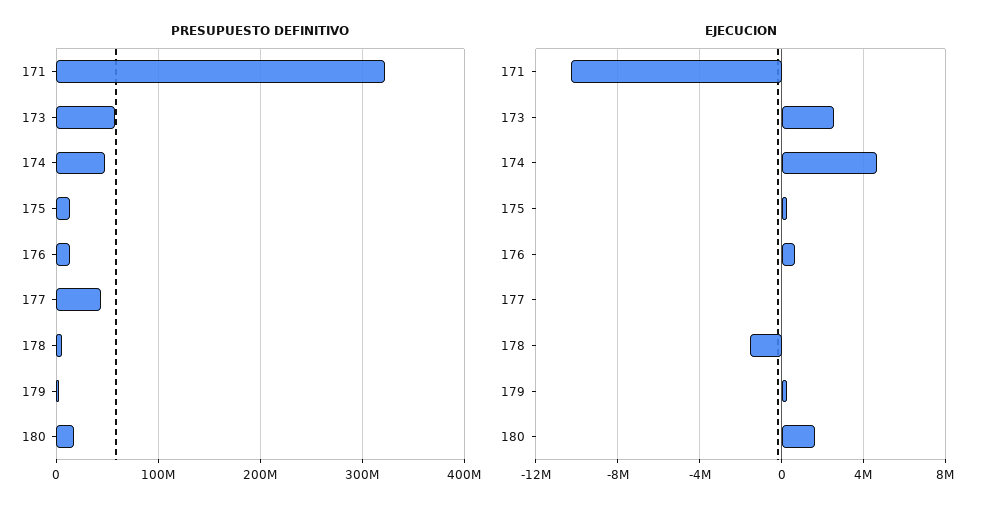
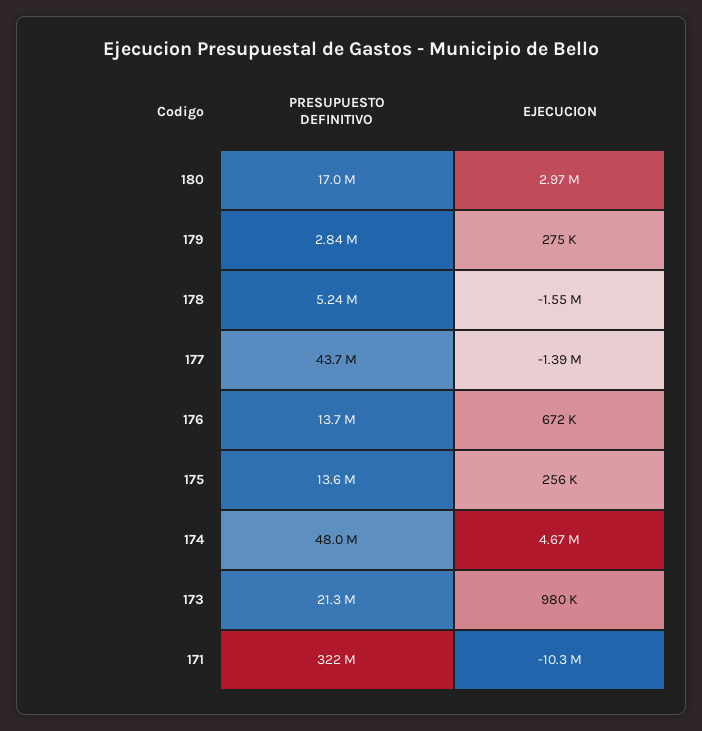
PRESUPUESTO DEFINITIVO, 173: 60000000 -> 21300000
EJECUCION, 173: 2500000 -> 980000
EJECUCION, 177: 0 -> -1390000
EJECUCION, 180: 1500000 -> 2970000

